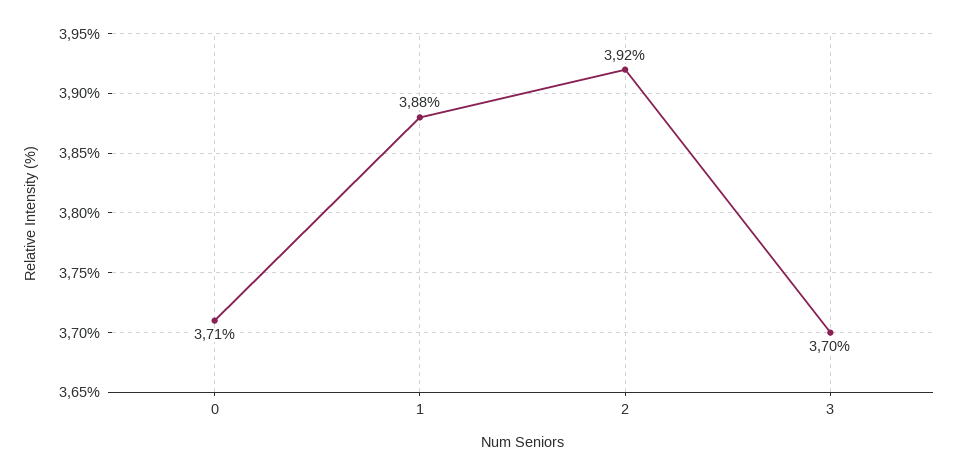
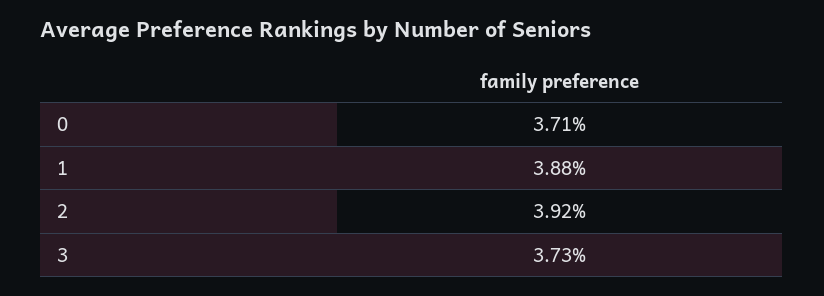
3: 3.7 -> 3.73

